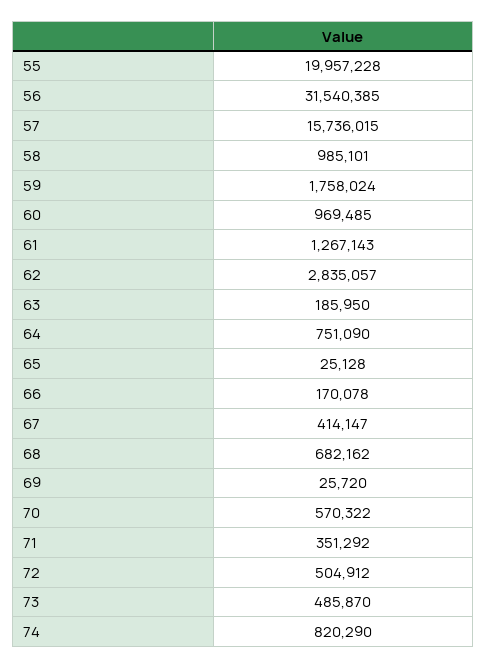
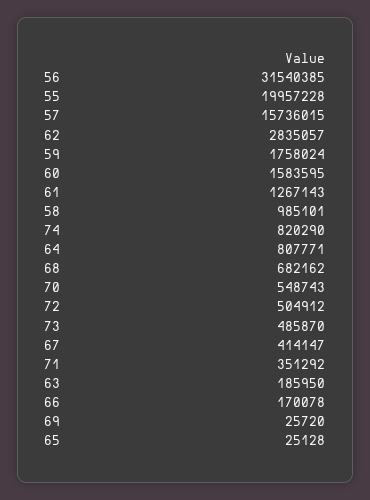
60: 969485 -> 1583595
64: 751090 -> 807771
70: 570322 -> 548743

